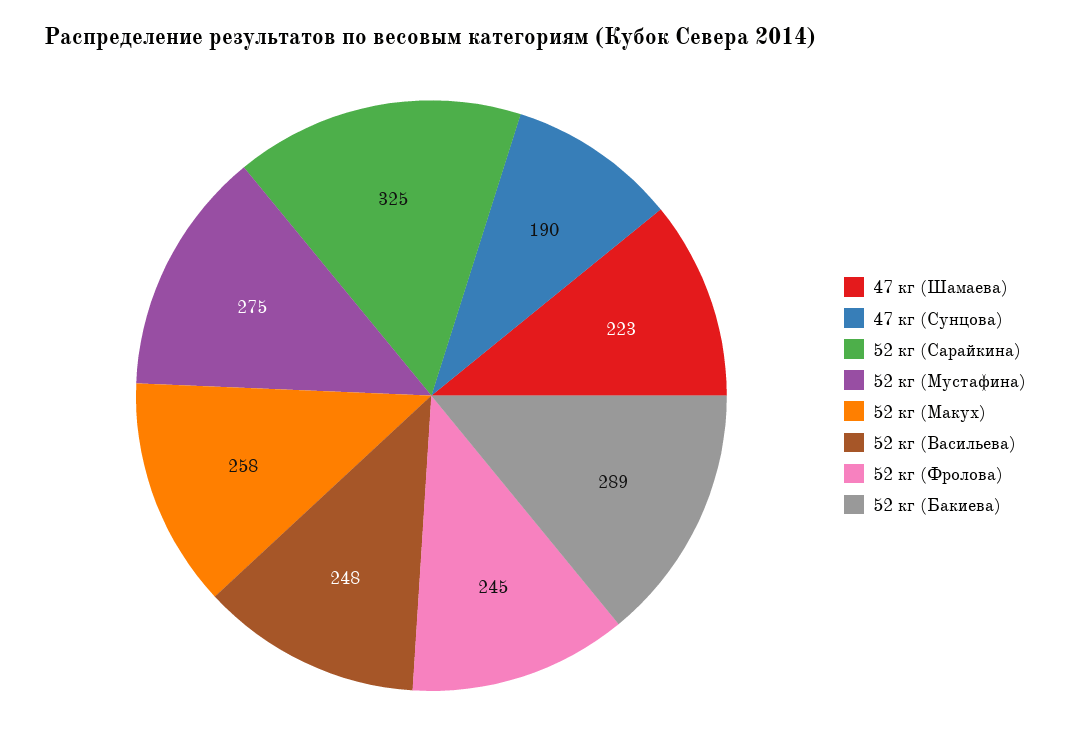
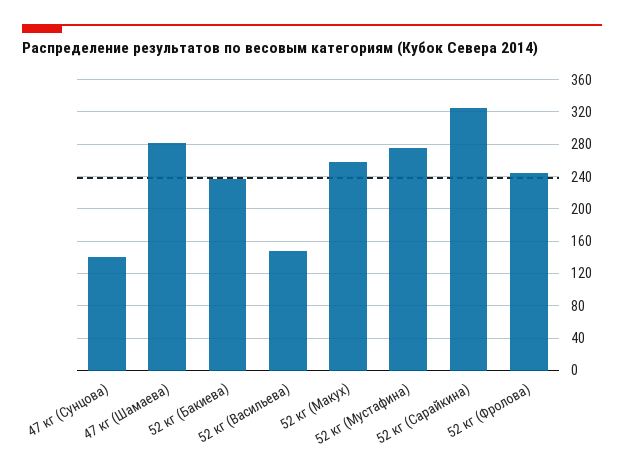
47 кг (Шамаева): 223 -> 280
47 кг (Сунцова): 190 -> 140
52 кг (Васильева): 248 -> 150
52 кг (Бакиева): 289 -> 240

